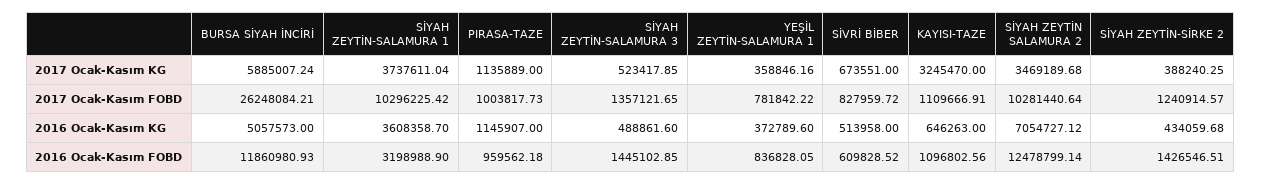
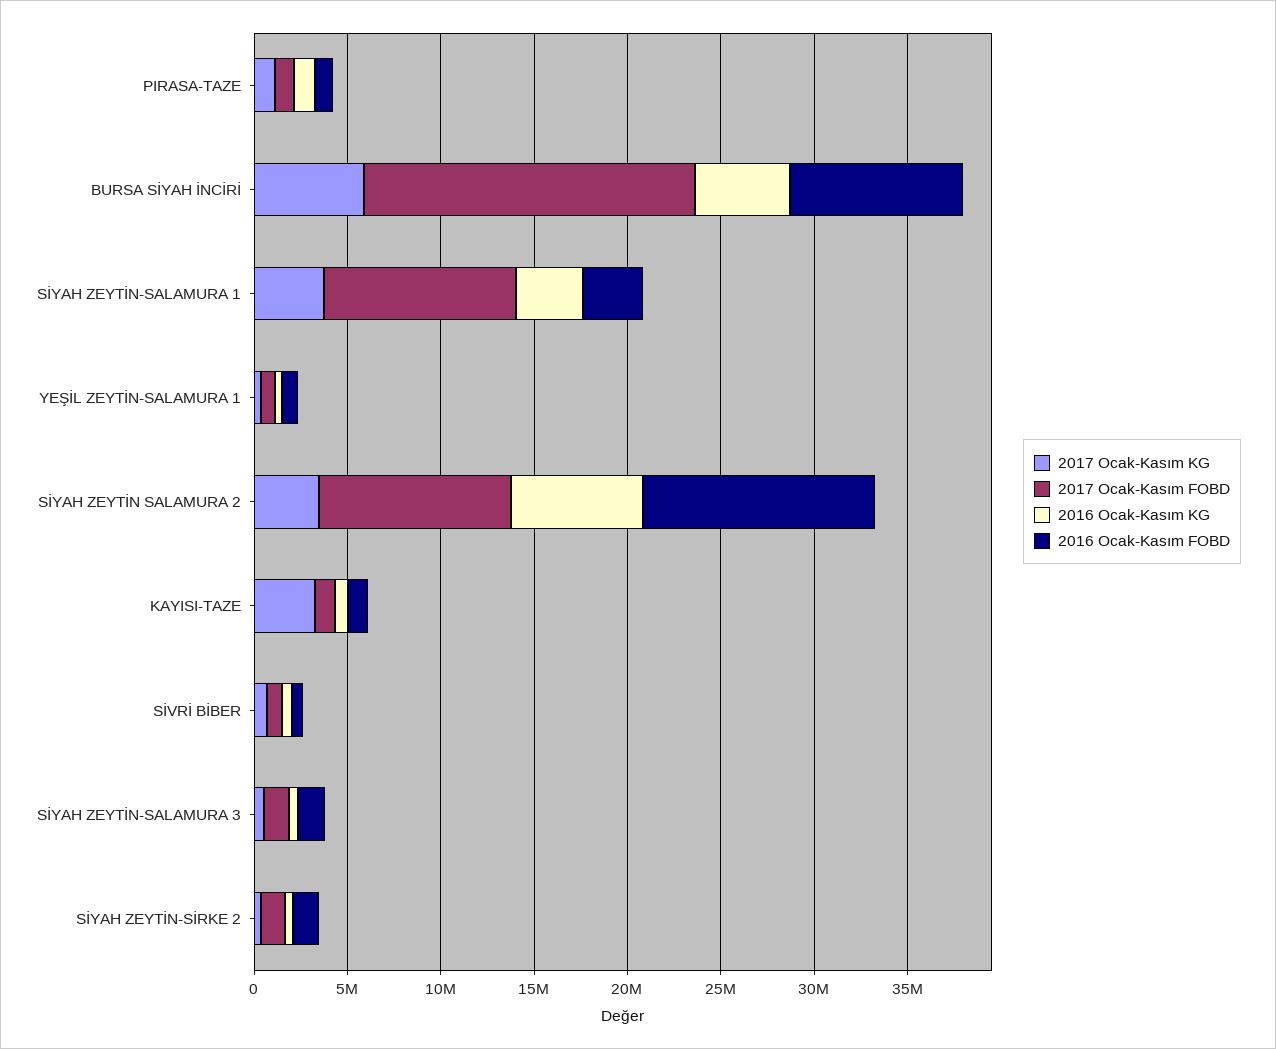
2017 Ocak-Kasım FOBD, BURSA SİYAH İNCİRİ: 26248084.21 -> 18000000
2016 Ocak-Kasım FOBD, BURSA SİYAH İNCİRİ: 11860980.93 -> 9000000

